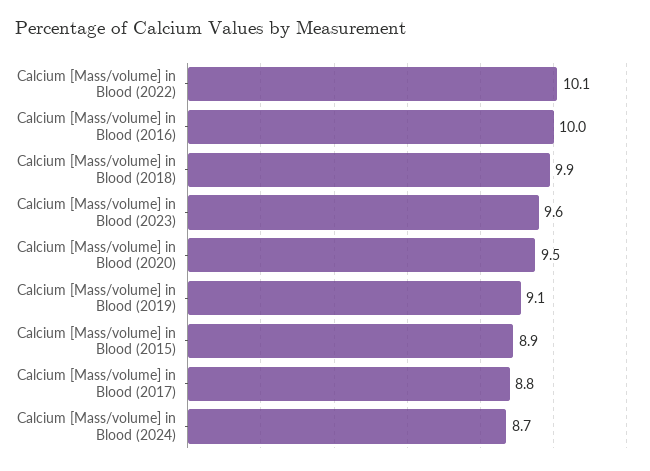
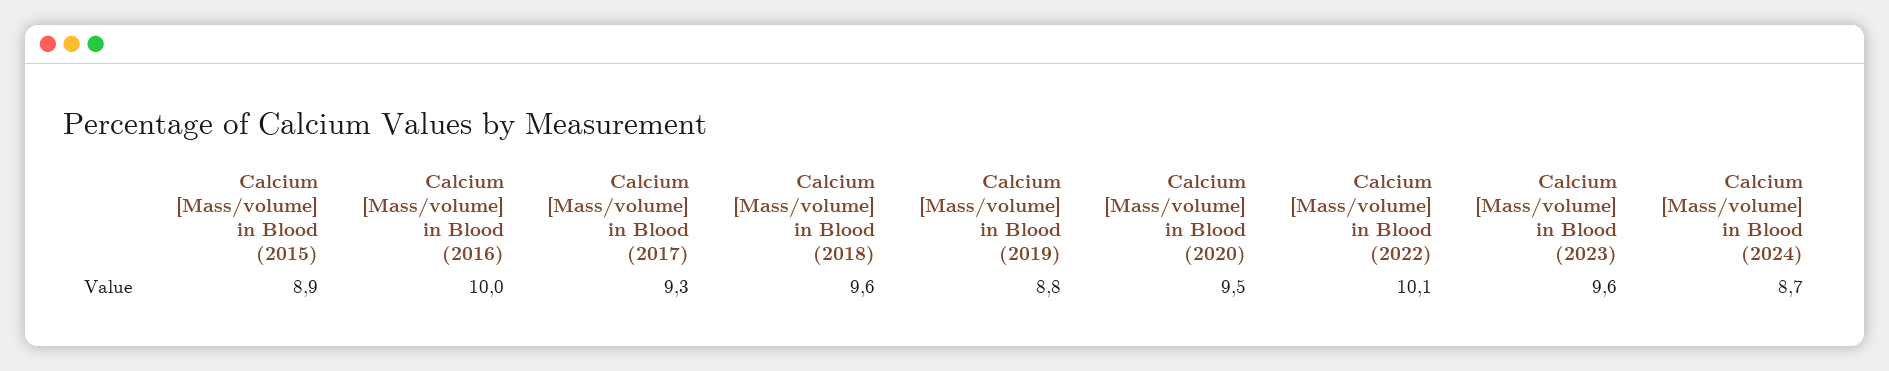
Calcium [Mass/volume] in Blood (2018): 9.9 -> 9.6
Calcium [Mass/volume] in Blood (2019): 9.1 -> 8.8
Calcium [Mass/volume] in Blood (2017): 8.8 -> 9.3

